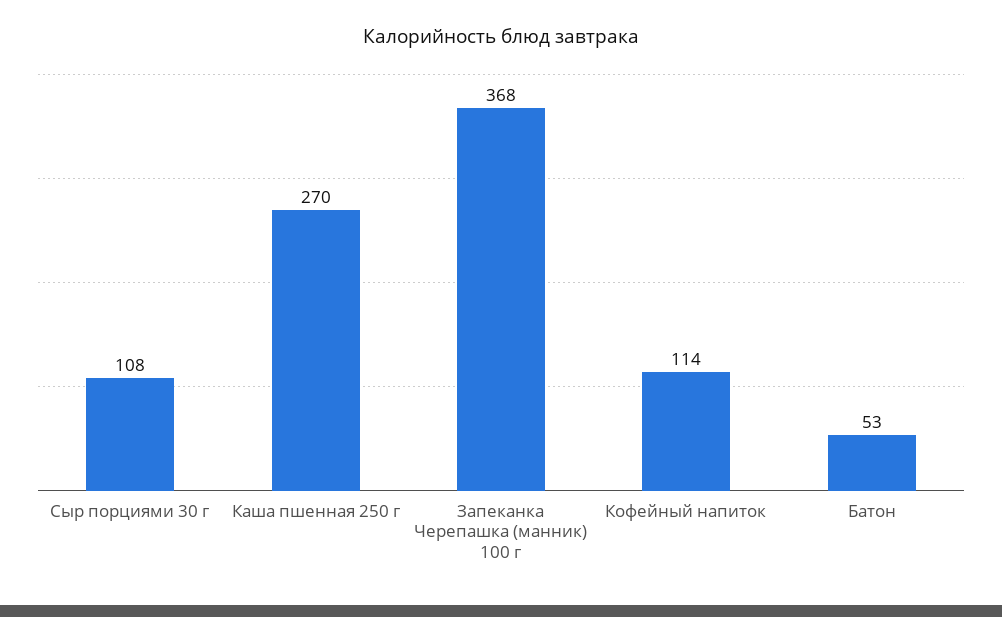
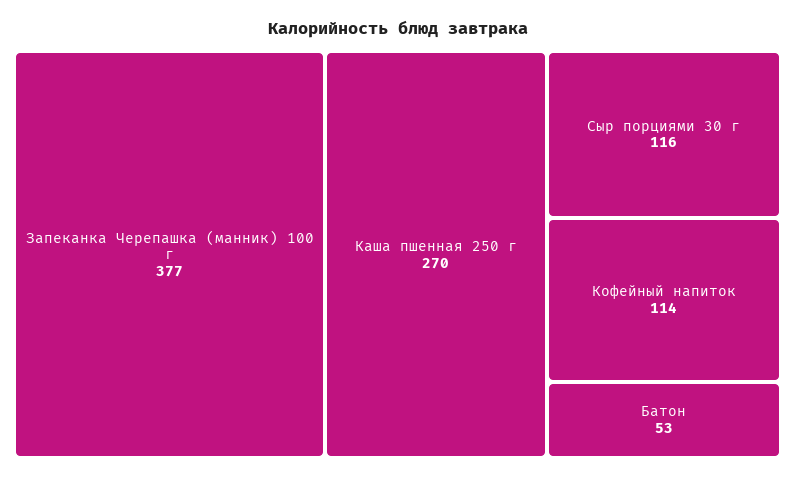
Сыр порциями 30 г: 108 -> 116
Запеканка Черепашка (манник) 100 г: 368 -> 377

